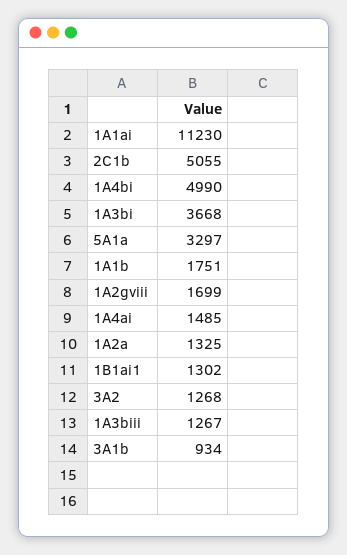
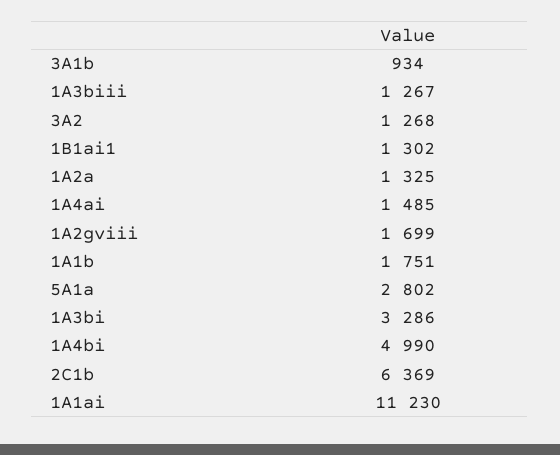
2C1b: 5055 -> 6369
1A3bi: 3668 -> 3286
5A1a: 3297 -> 2802

